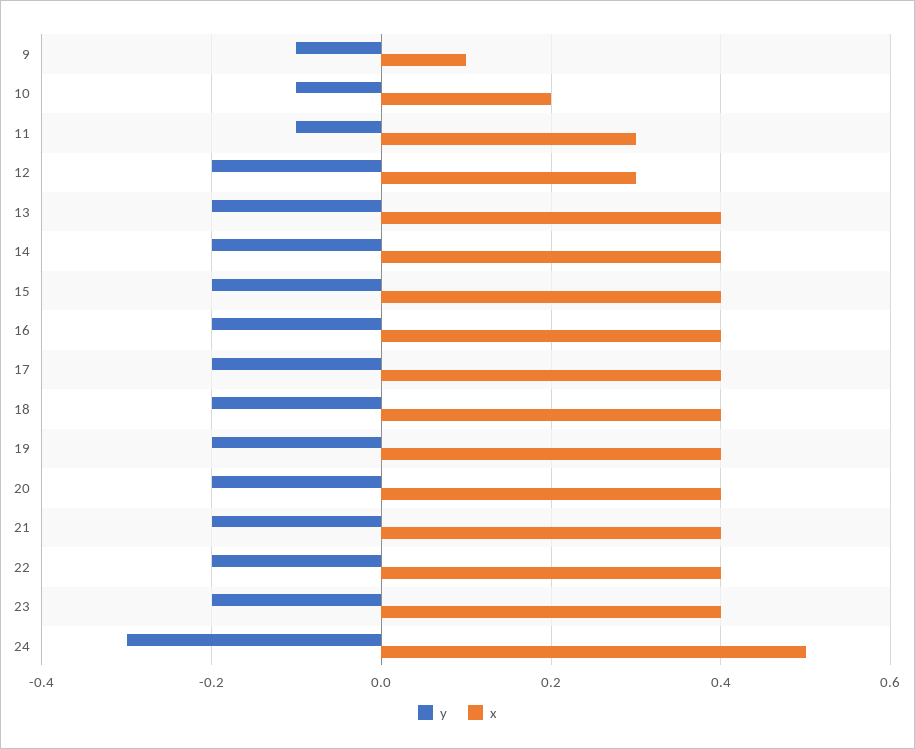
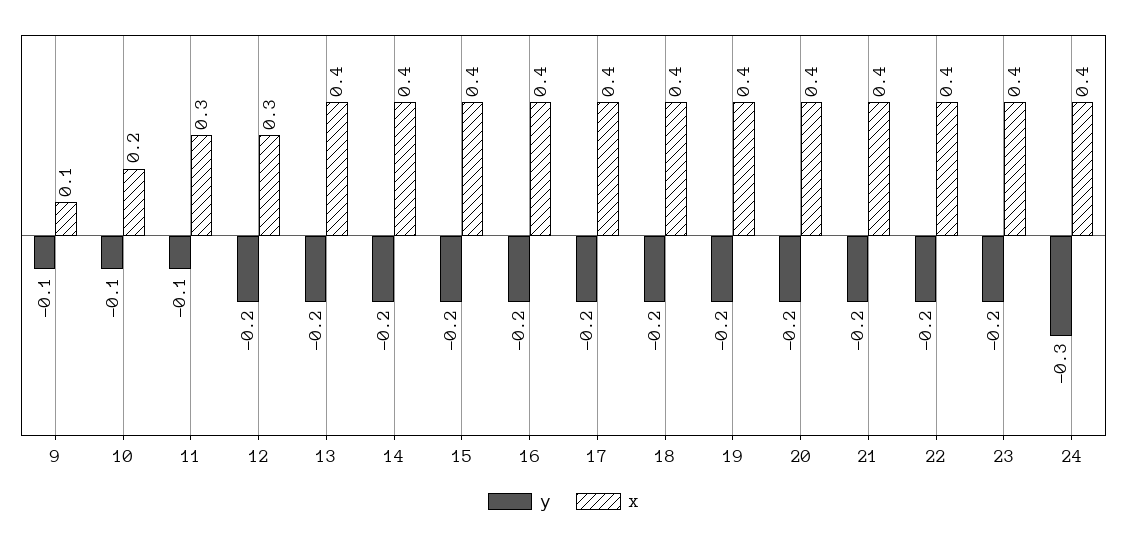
x, 24: 0.5 -> 0.4

